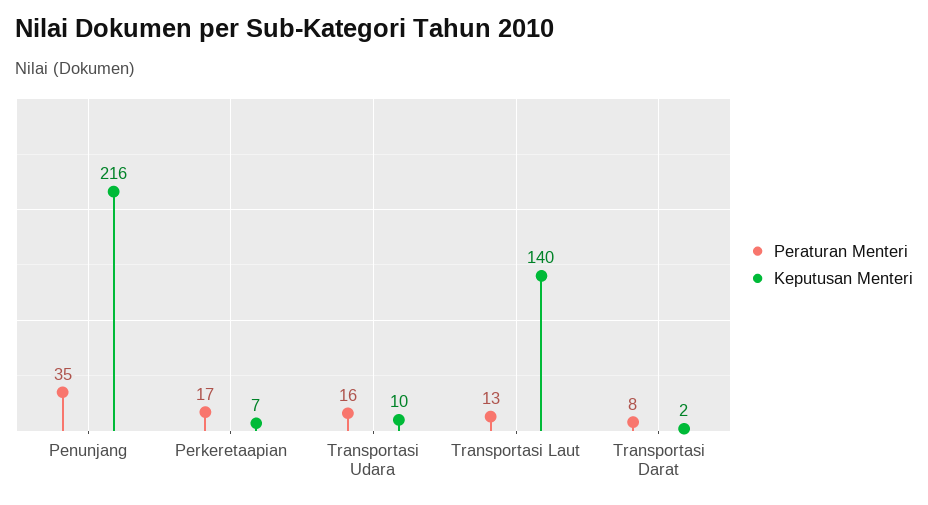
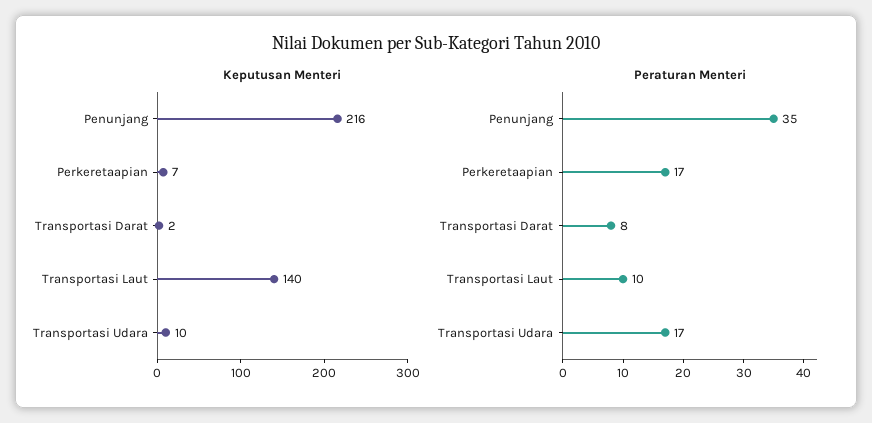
Peraturan Menteri, Transportasi Udara: 16 -> 17
Peraturan Menteri, Transportasi Laut: 13 -> 10

